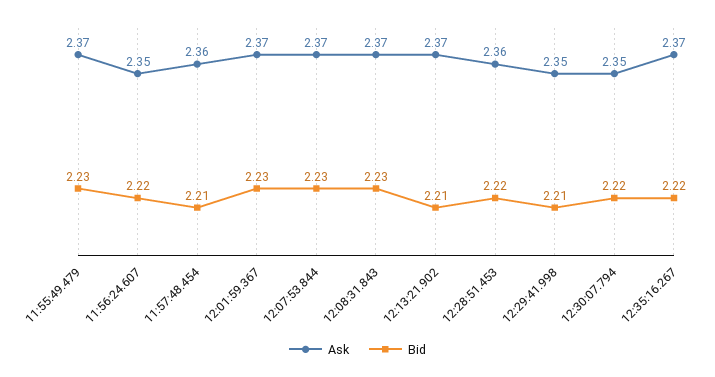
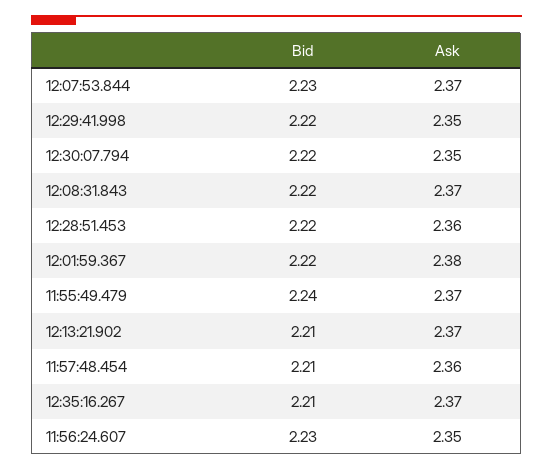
Bid, 11:55:49.479: 2.23 -> 2.24
Bid, 11:56:24.607: 2.22 -> 2.23
Ask, 12:01:59.367: 2.37 -> 2.38
Bid, 12:01:59.367: 2.23 -> 2.22
Bid, 12:08:31.843: 2.23 -> 2.22
Bid, 12:29:41.998: 2.21 -> 2.22
Bid, 12:35:16.267: 2.22 -> 2.21

